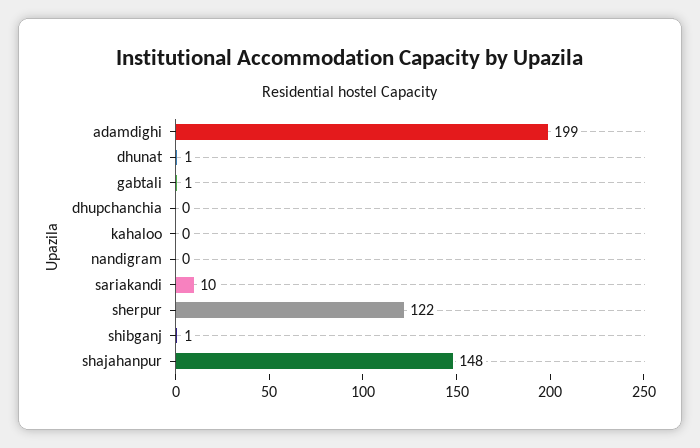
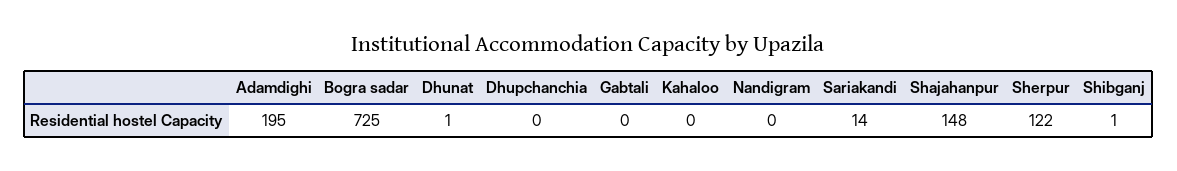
adamdighi: 199 -> 195
gabtali: 1 -> 0
sariakandi: 10 -> 14
Bogra sadar: none -> 725

